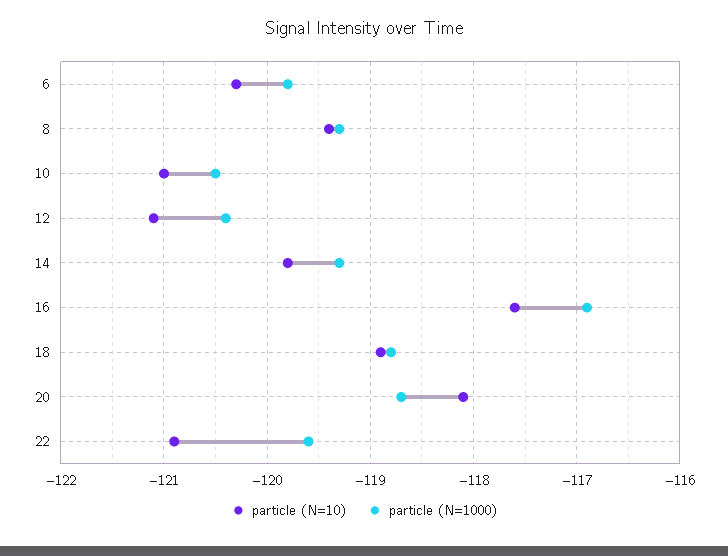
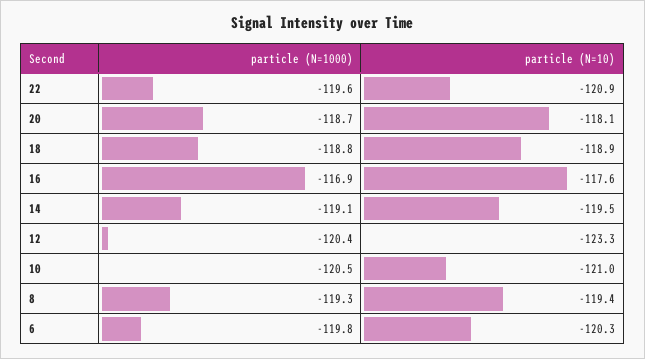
particle (N=10), 12: -121.1 -> -123.3
particle (N=10), 14: -119.8 -> -119.5
particle (N=1000), 14: -119.3 -> -119.1

